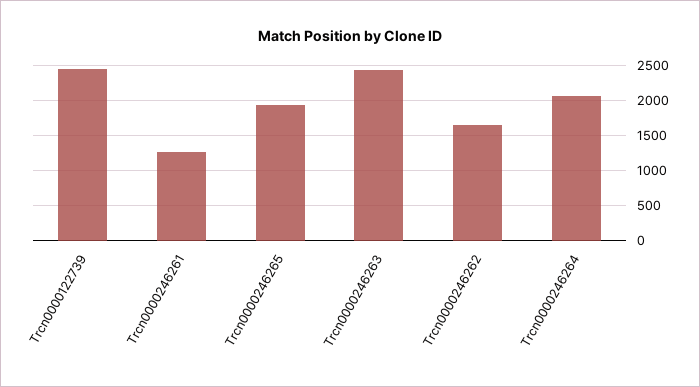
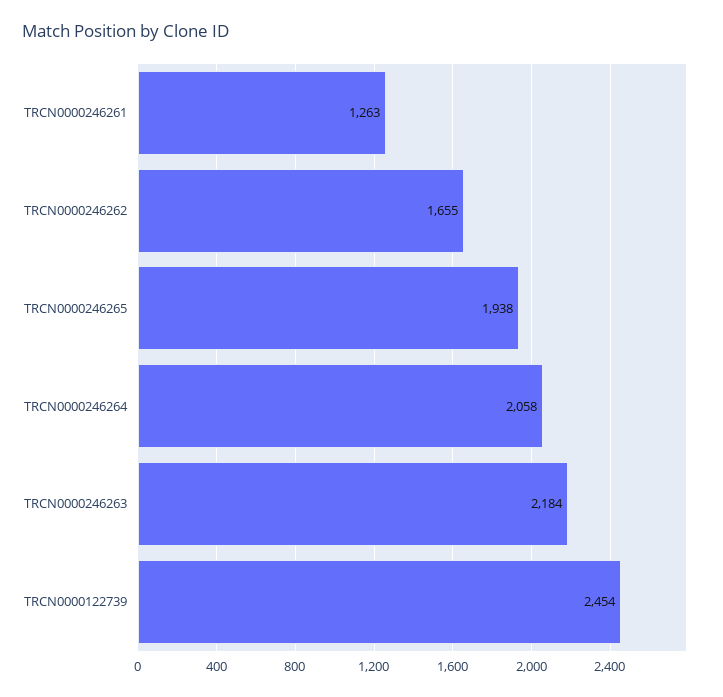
Trcn0000246263: 2400 -> 2184

